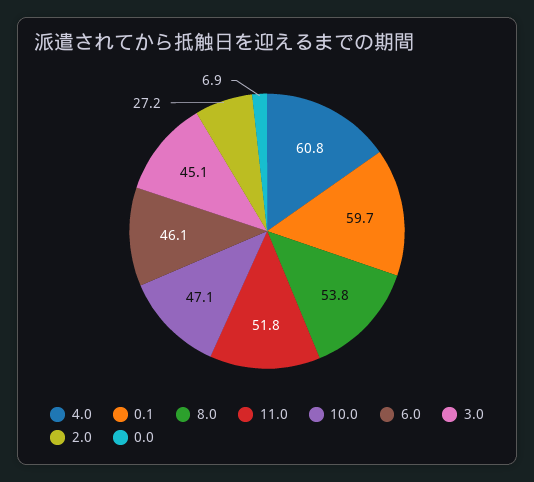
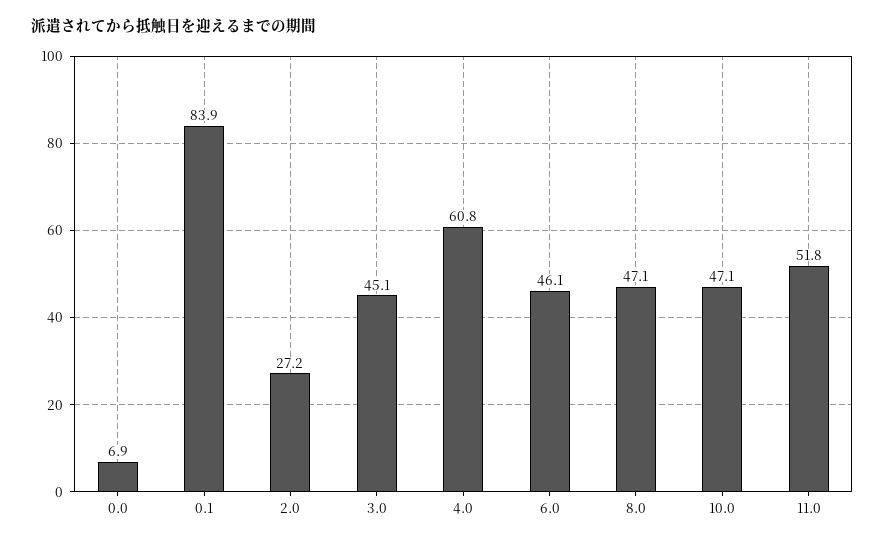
0.1: 59.7 -> 83.9
8.0: 53.8 -> 47.1

